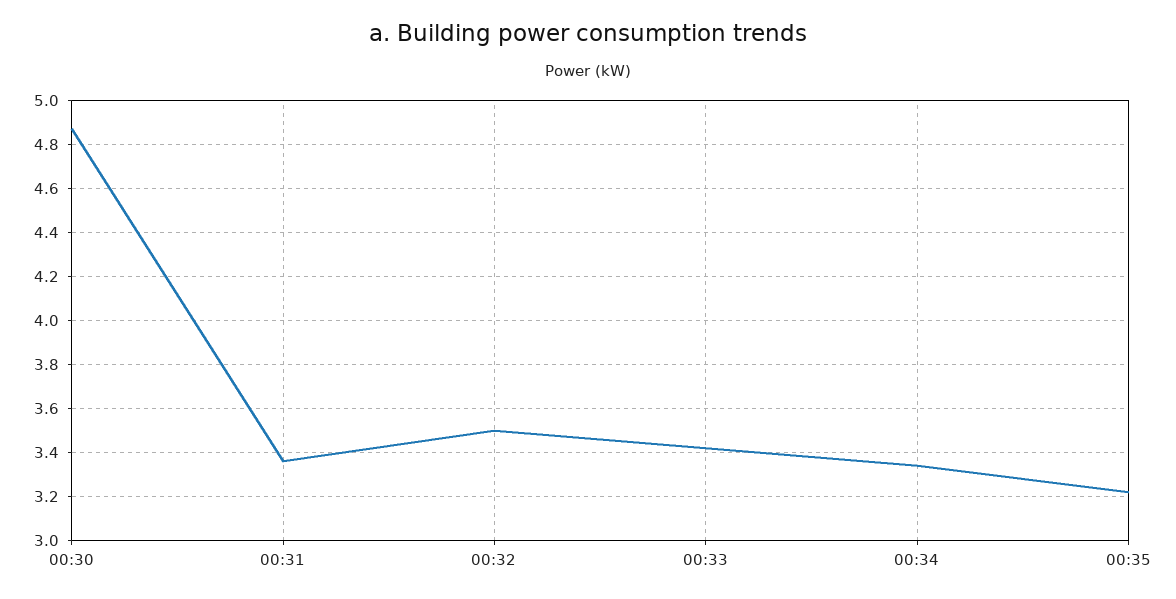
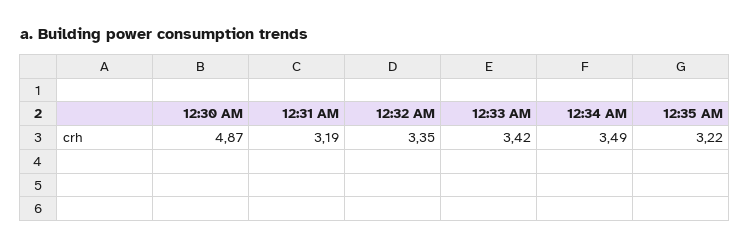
00:31: 3.35 -> 3.19
00:32: 3.5 -> 3.35
00:34: 3.35 -> 3.49

